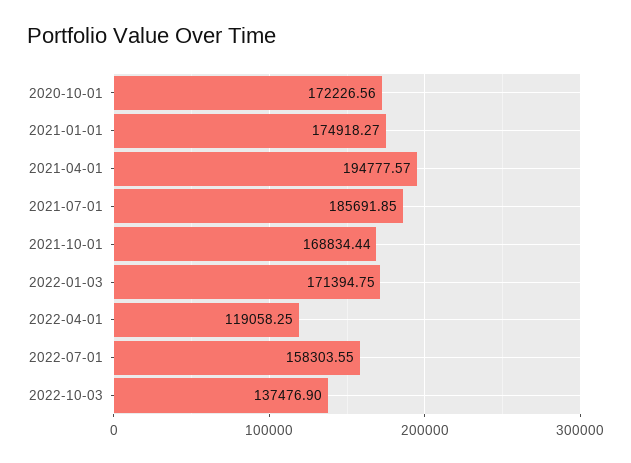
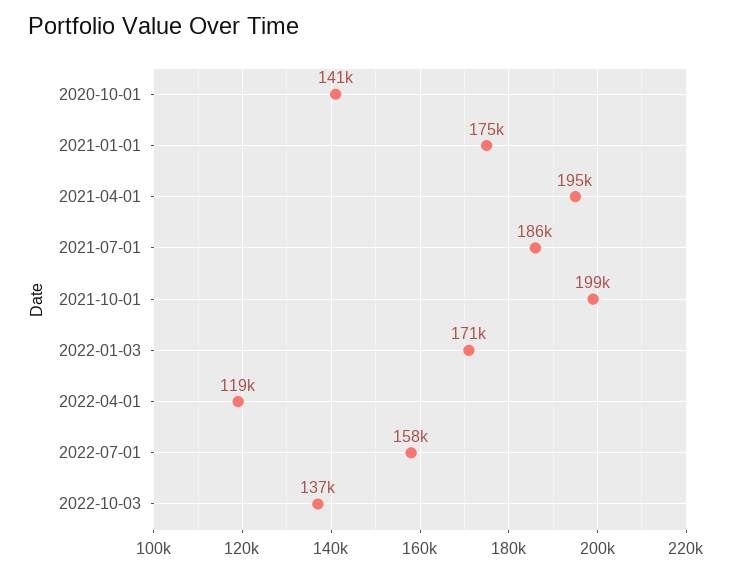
2020-10-01: 172226.56 -> 141000
2021-10-01: 168834.44 -> 199000

